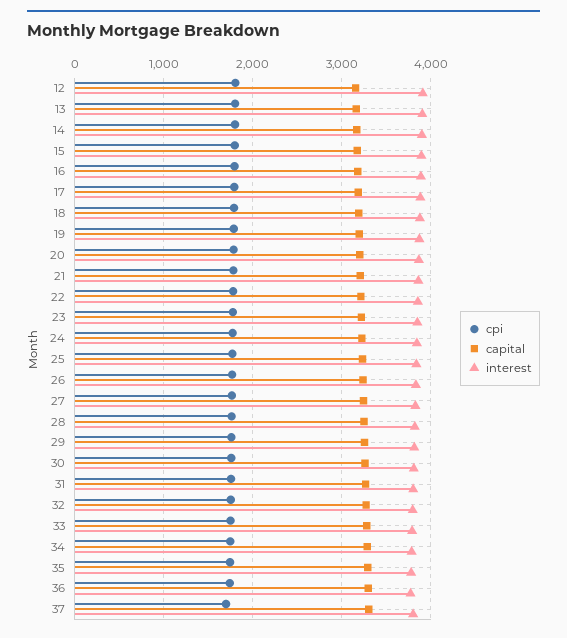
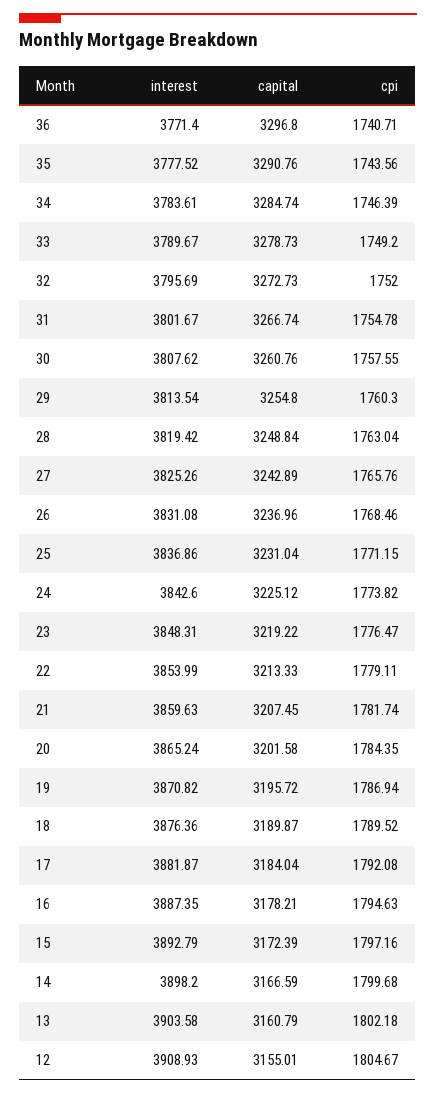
cpi, 37: 1700 -> none
capital, 37: 3300 -> none
interest, 37: 3800 -> none

